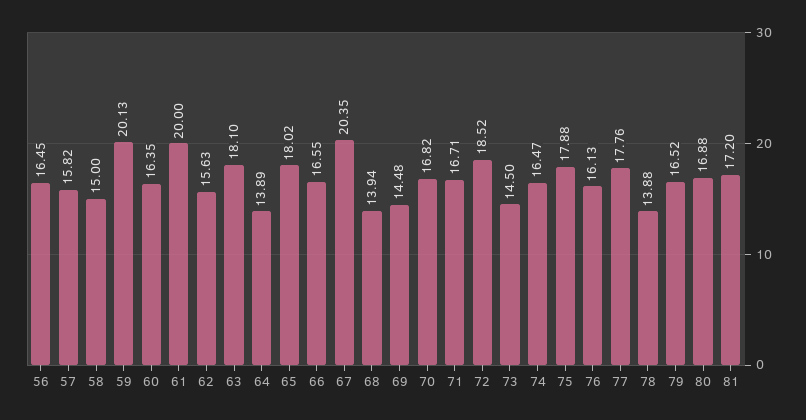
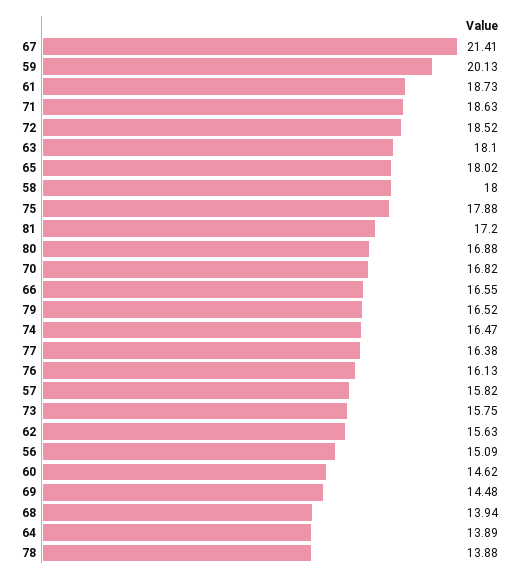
56: 16.45 -> 15.09
58: 15 -> 18
60: 16.35 -> 14.62
61: 20 -> 18.73
67: 20.35 -> 21.41
71: 16.71 -> 18.63
73: 14.5 -> 15.75
77: 17.76 -> 16.38

